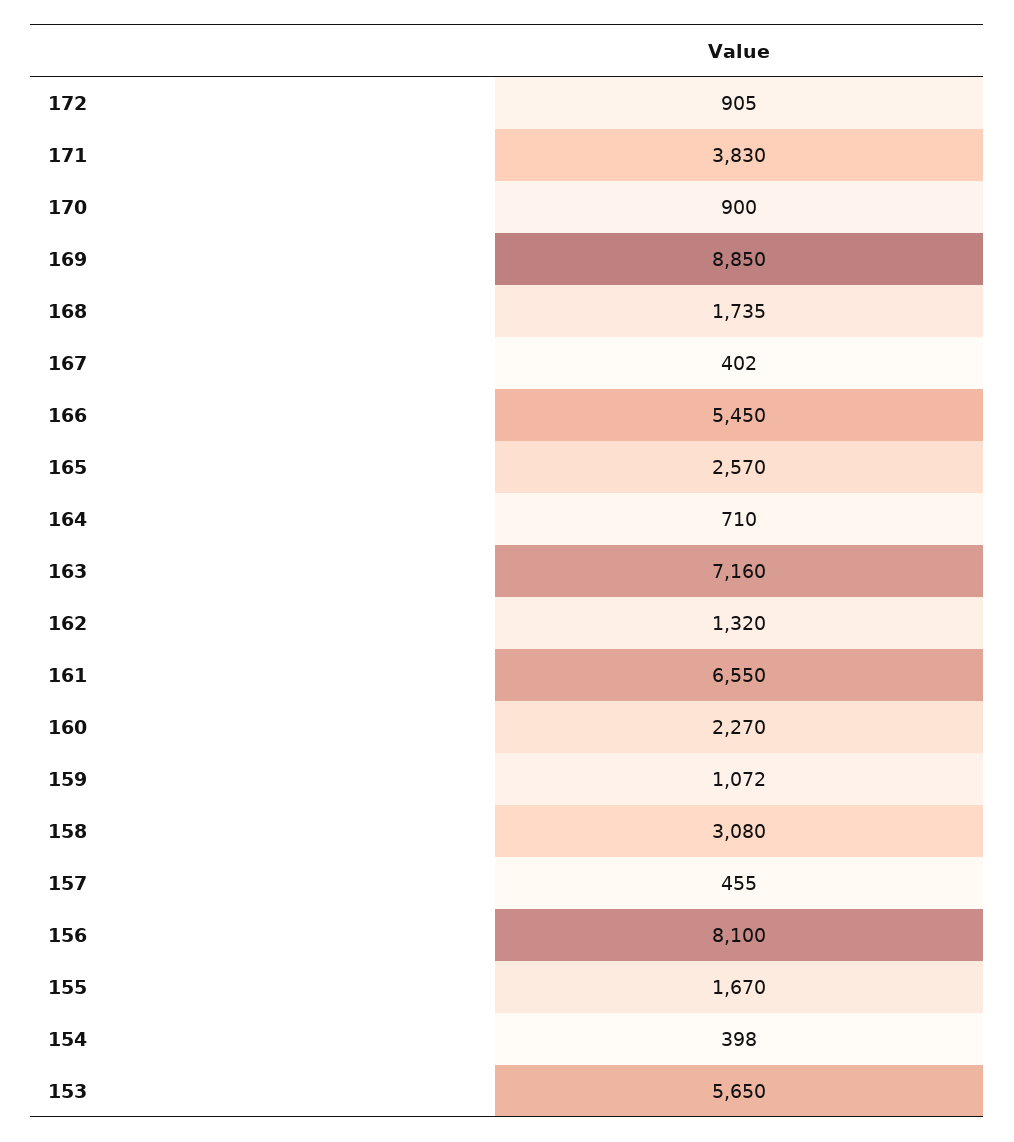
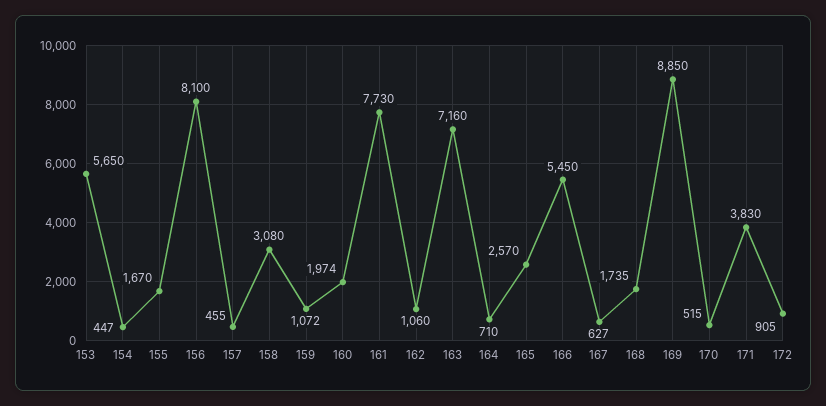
170: 900 -> 515
167: 402 -> 627
162: 1320 -> 1060
161: 6550 -> 7730
160: 2270 -> 1974
154: 398 -> 447

